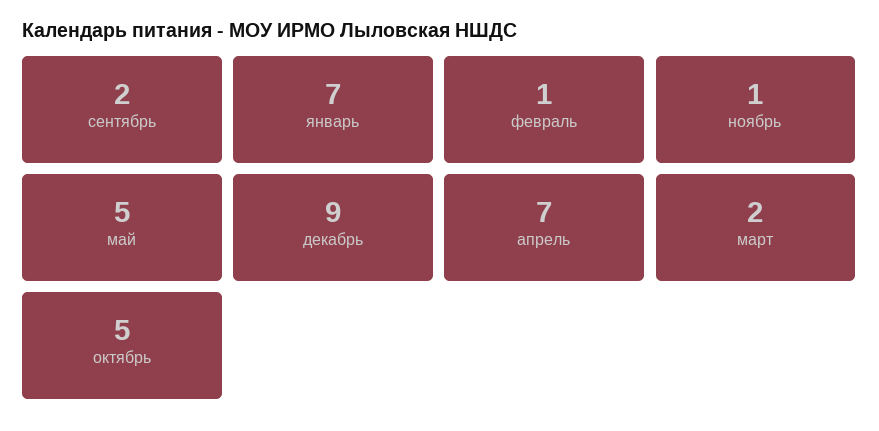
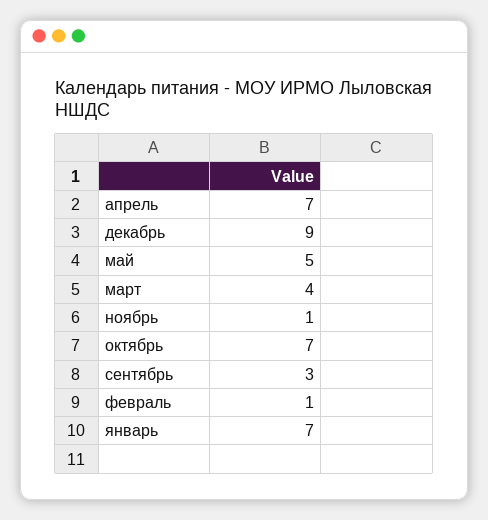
сентябрь: 2 -> 3
март: 2 -> 4
октябрь: 5 -> 7

